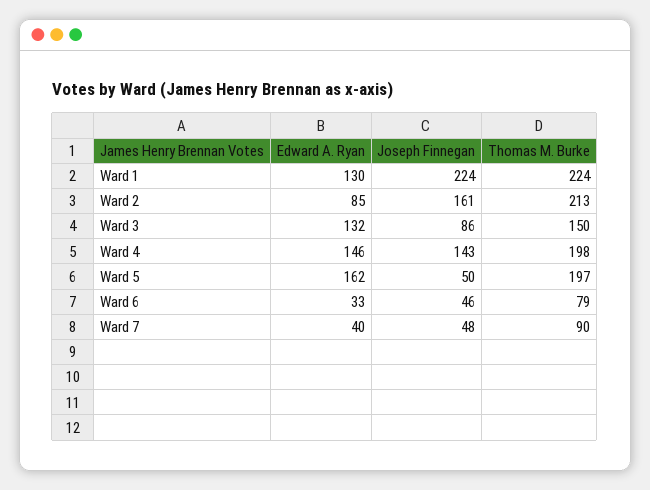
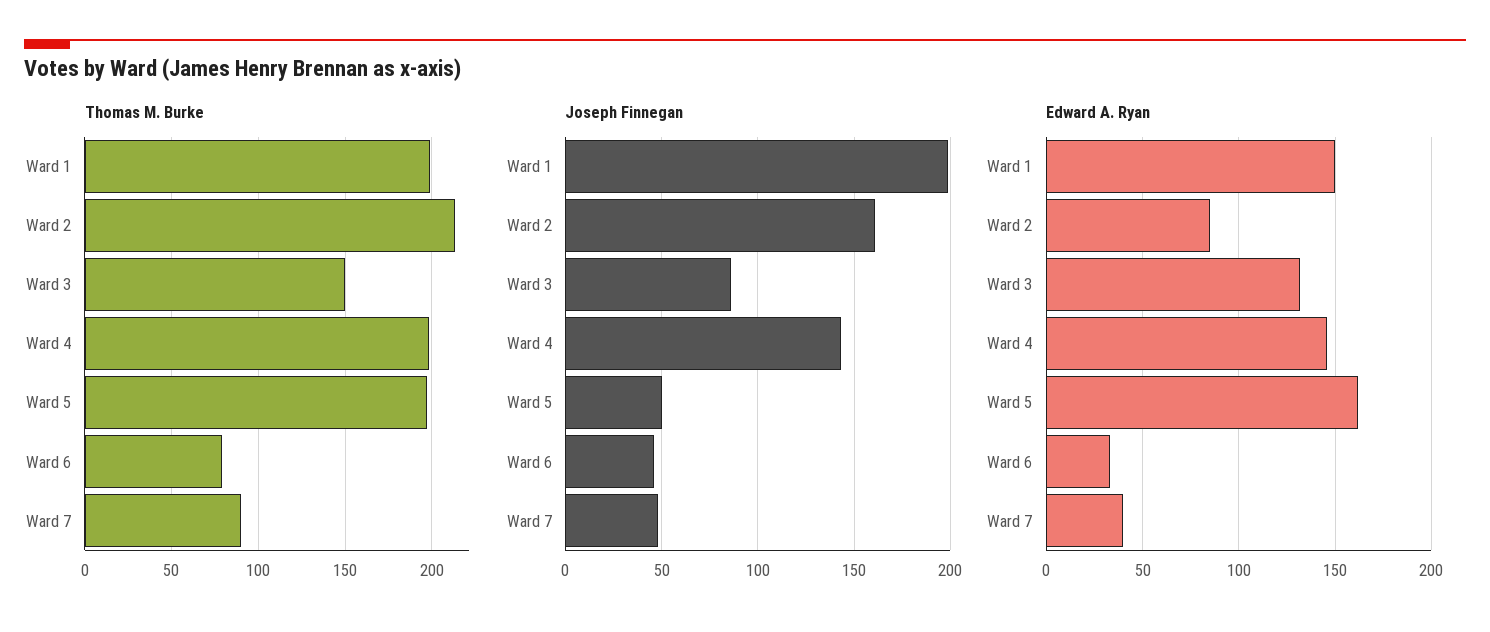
Edward A. Ryan, Ward 1: 130 -> 150
Joseph Finnegan, Ward 1: 224 -> 200
Thomas M. Burke, Ward 1: 224 -> 200

